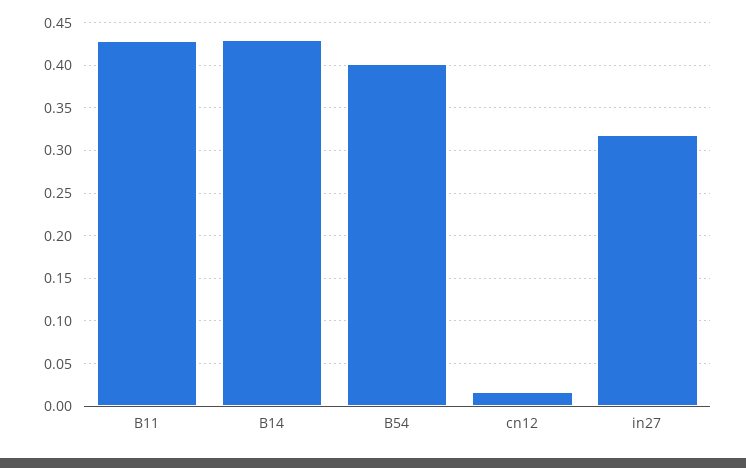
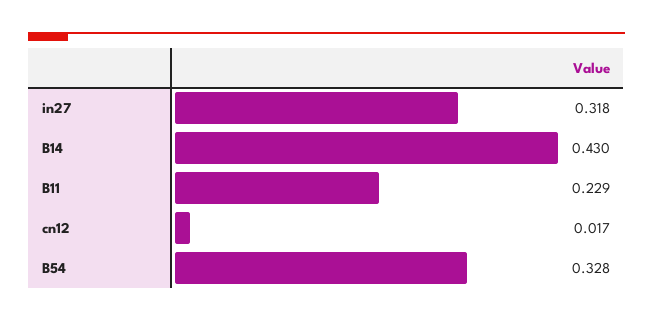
B11: 0.43 -> 0.229
B54: 0.4 -> 0.328

